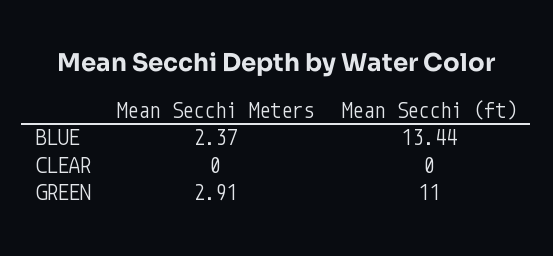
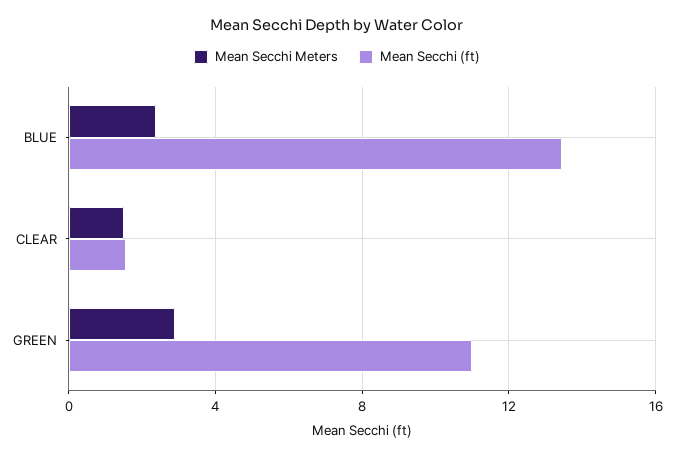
Mean Secchi Meters, CLEAR: 0 -> 1.5
Mean Secchi (ft), CLEAR: 0 -> 1.5

